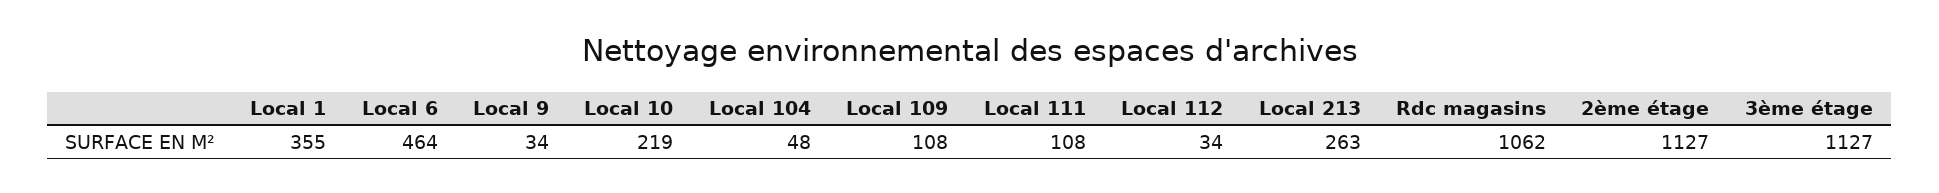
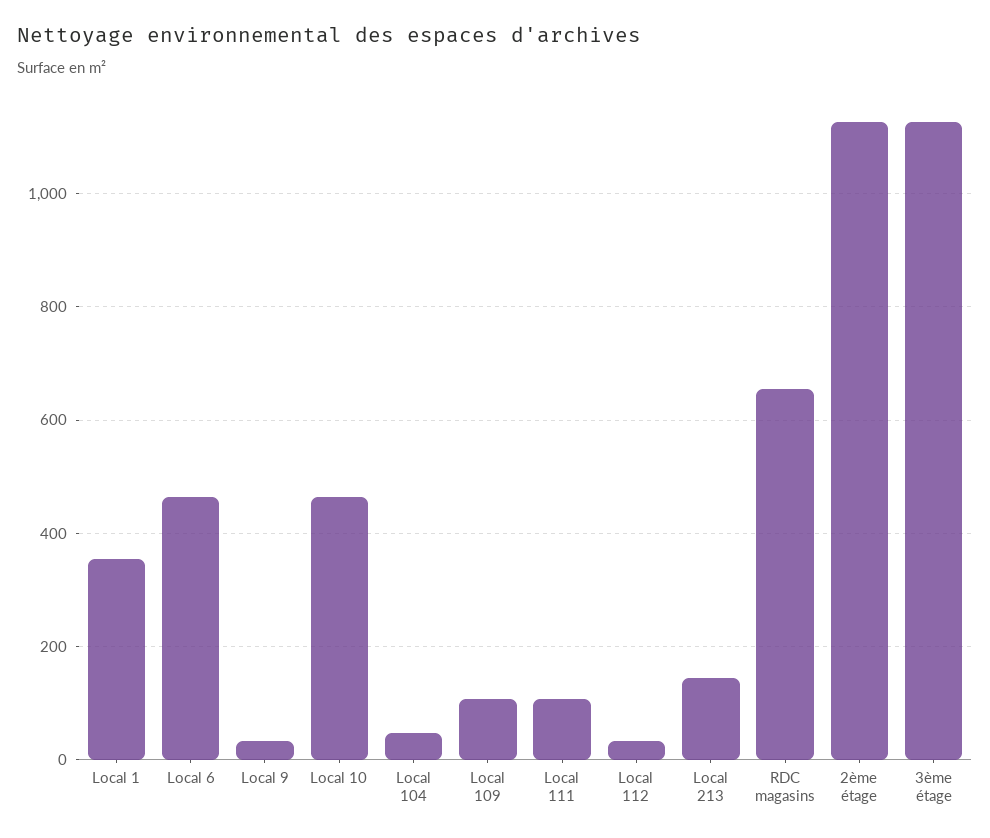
Local 10: 219 -> 460
Local 213: 263 -> 140
Rdc magasins: 1062 -> 660

